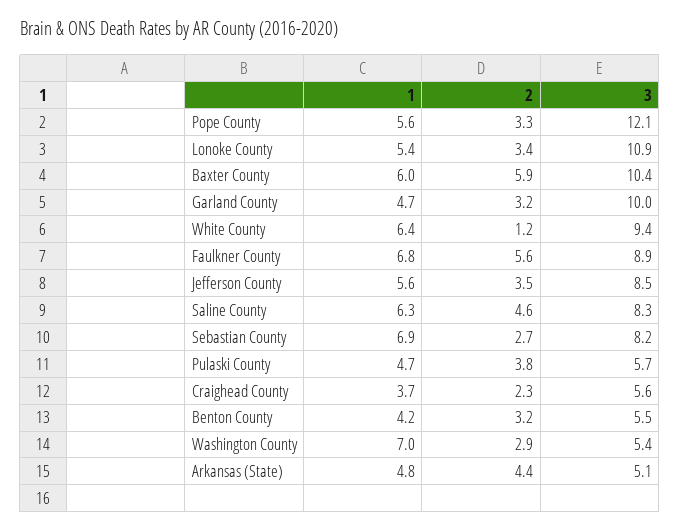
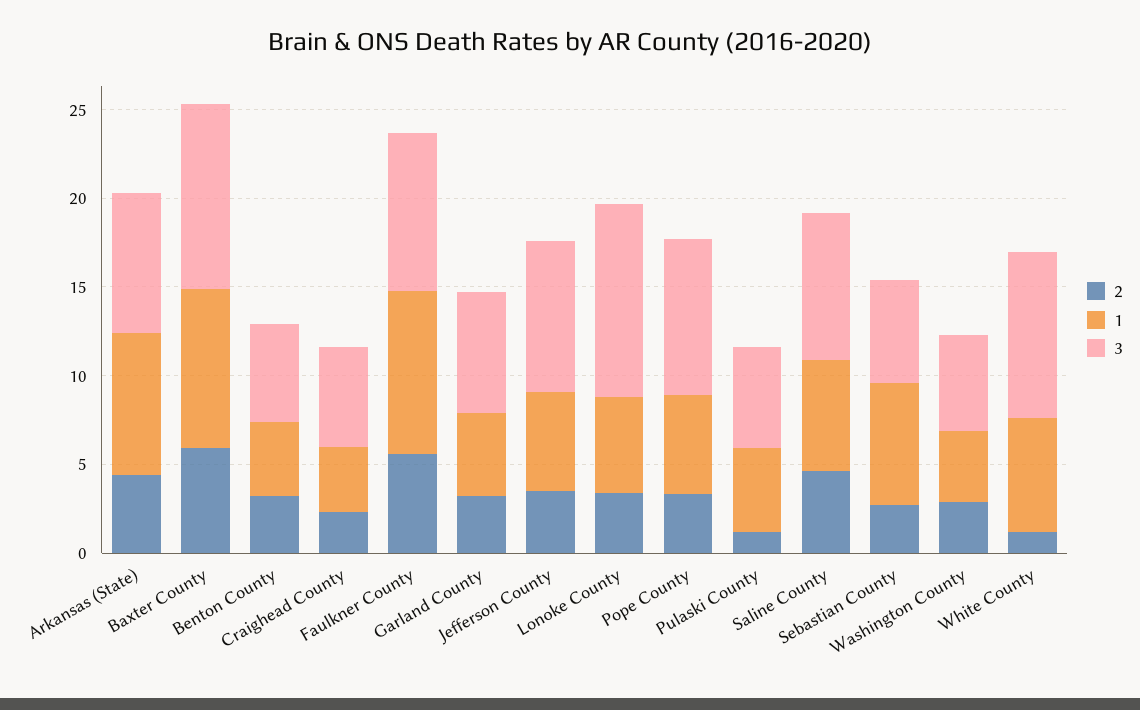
3, Pope County: 12.1 -> 9
1, Baxter County: 6 -> 9
3, Garland County: 10 -> 7
1, Faulkner County: 6.8 -> 9
3, Sebastian County: 8.2 -> 6
2, Pulaski County: 3.8 -> 1
1, Washington County: 7 -> 4
1, Arkansas (State): 4.8 -> 8
3, Arkansas (State): 5.1 -> 8

